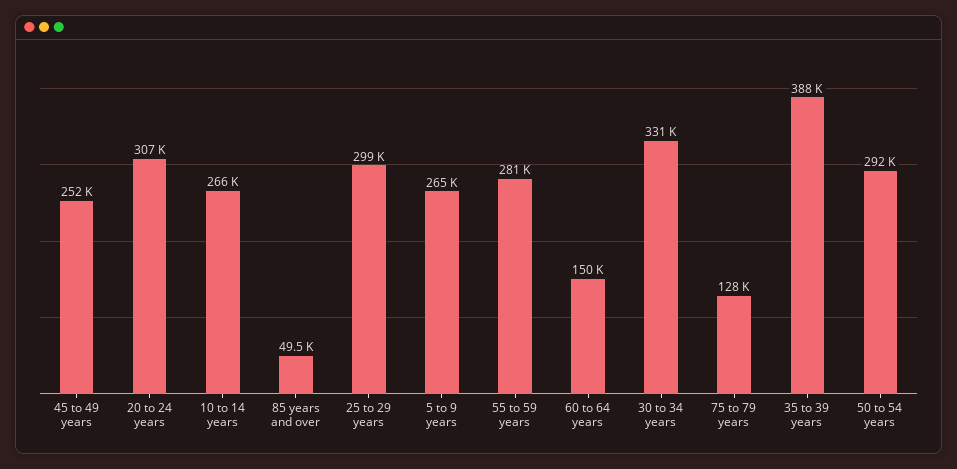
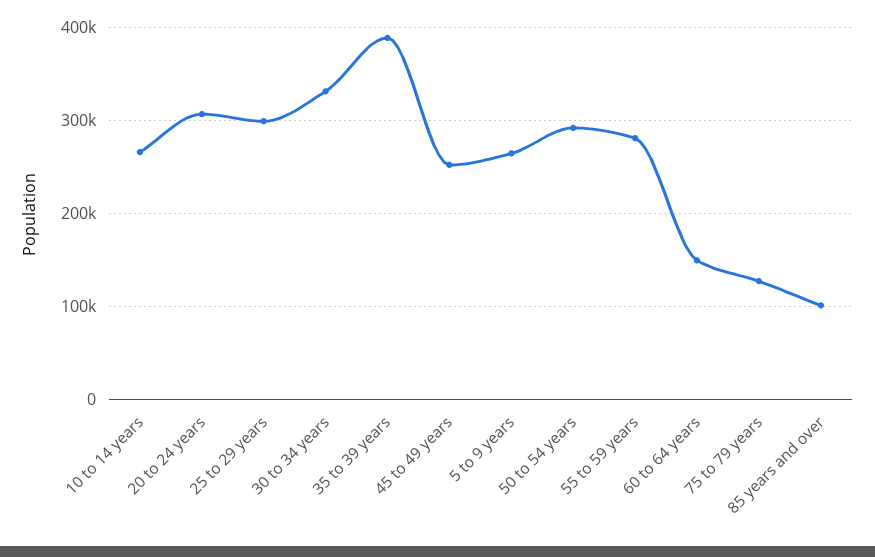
85 years and over: 49500 -> 100000

